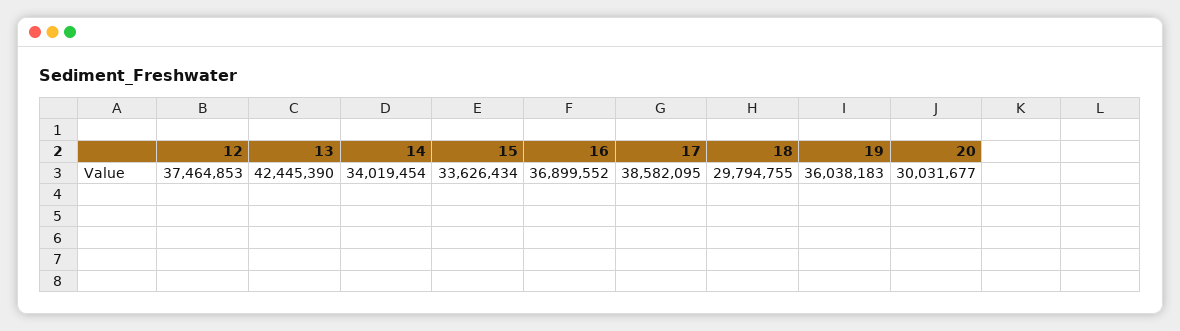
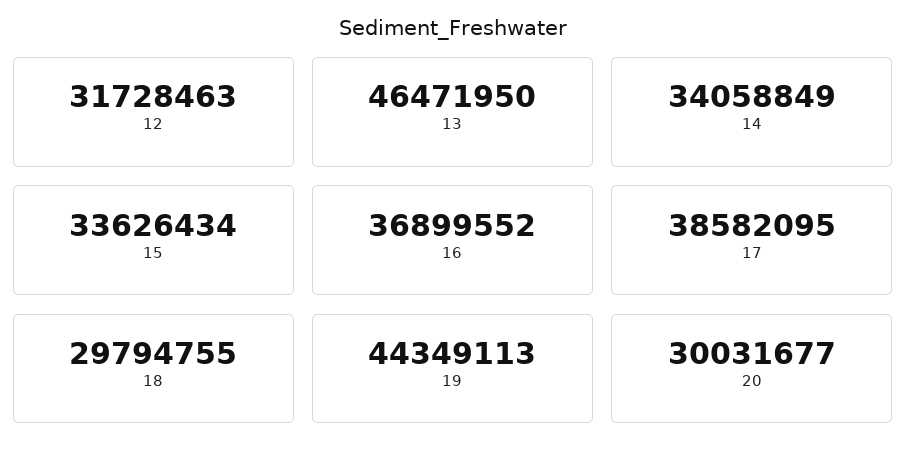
12: 37464853 -> 31728463
13: 42445390 -> 46471950
14: 34019454 -> 34058849
19: 36038183 -> 44349113

